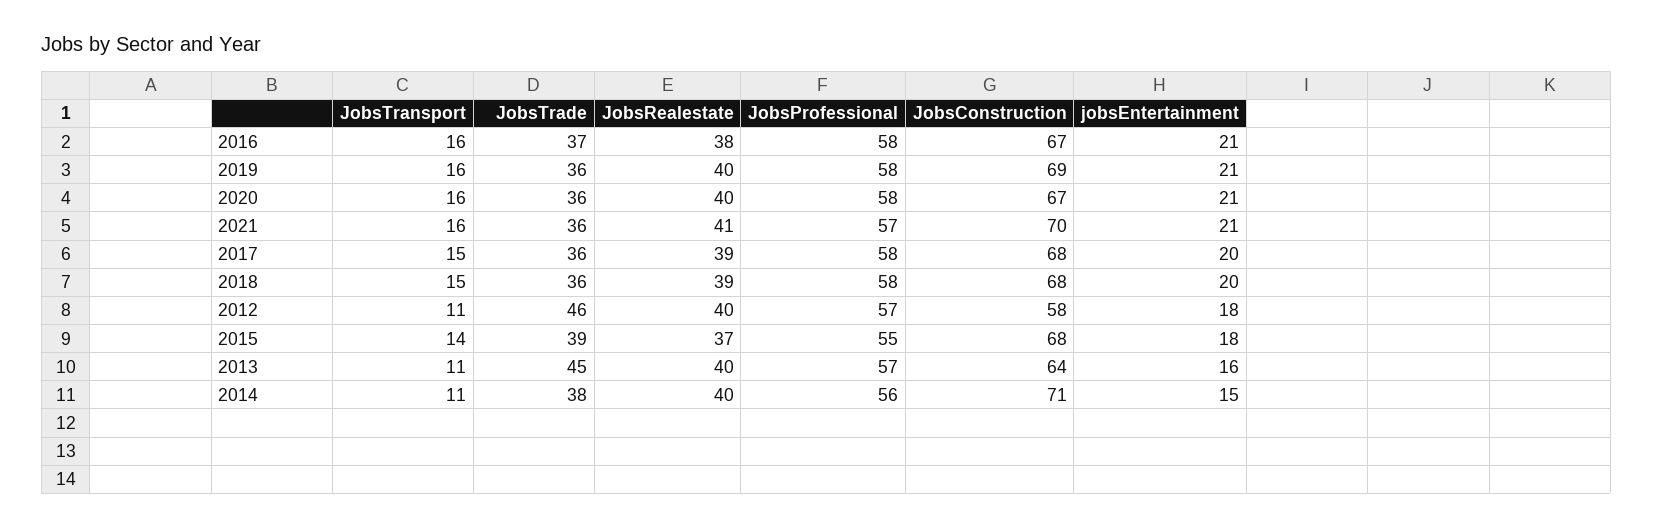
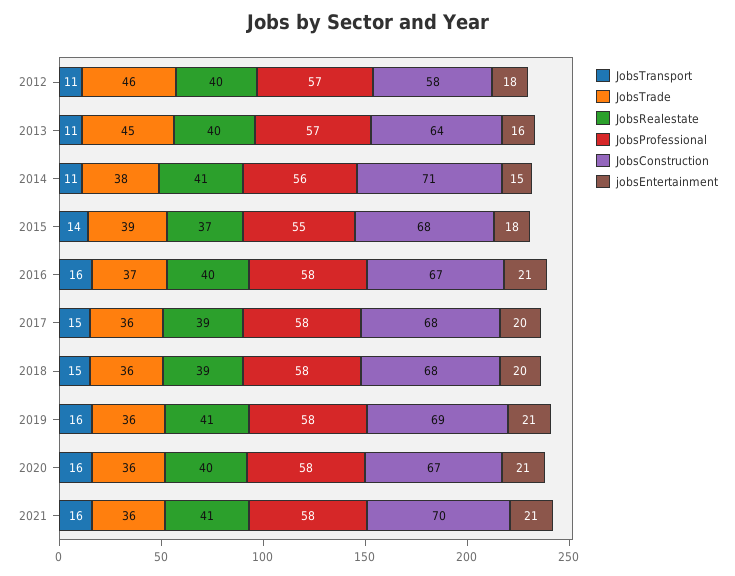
JobsRealestate, 2016: 38 -> 40
JobsRealestate, 2019: 40 -> 41
JobsProfessional, 2021: 57 -> 58
JobsRealestate, 2014: 40 -> 41

